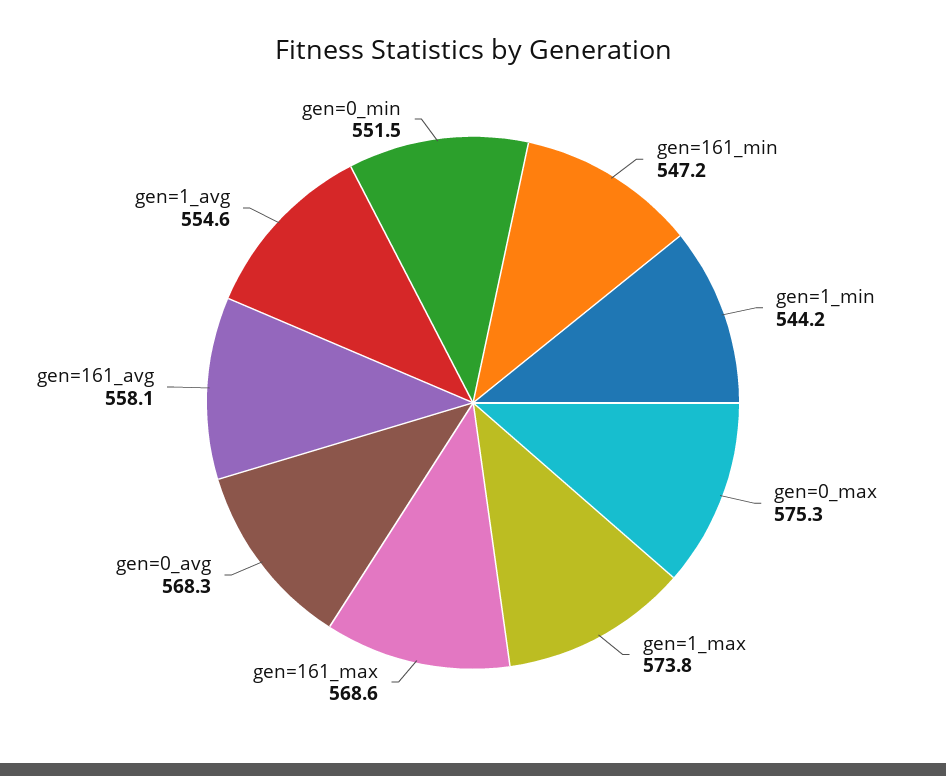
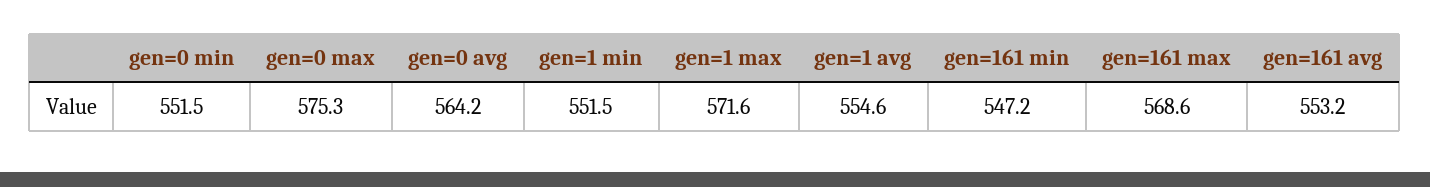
gen=1_min: 544.2 -> 551.5
gen=1_max: 573.8 -> 571.6
gen=0_avg: 568.3 -> 564.2
gen=161_avg: 558.1 -> 553.2

